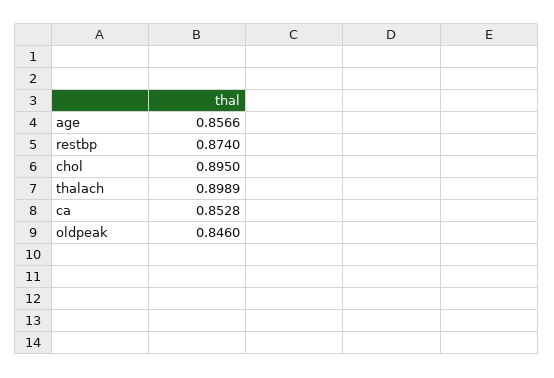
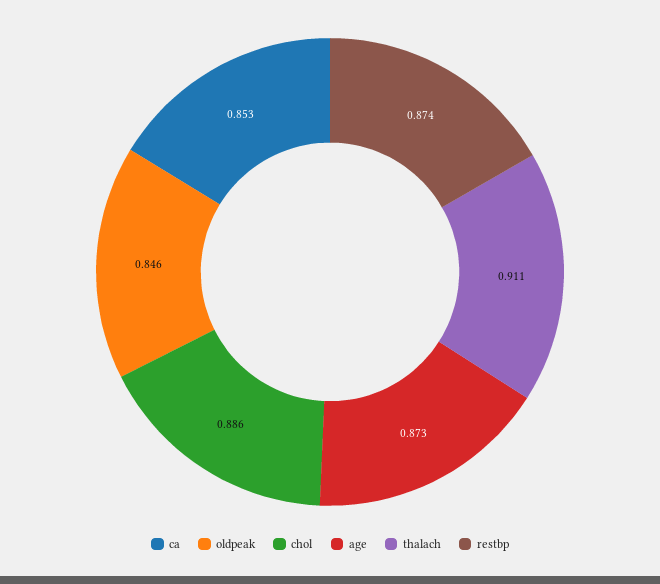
age: 0.8566 -> 0.873
chol: 0.895 -> 0.886
thalach: 0.8989 -> 0.911

